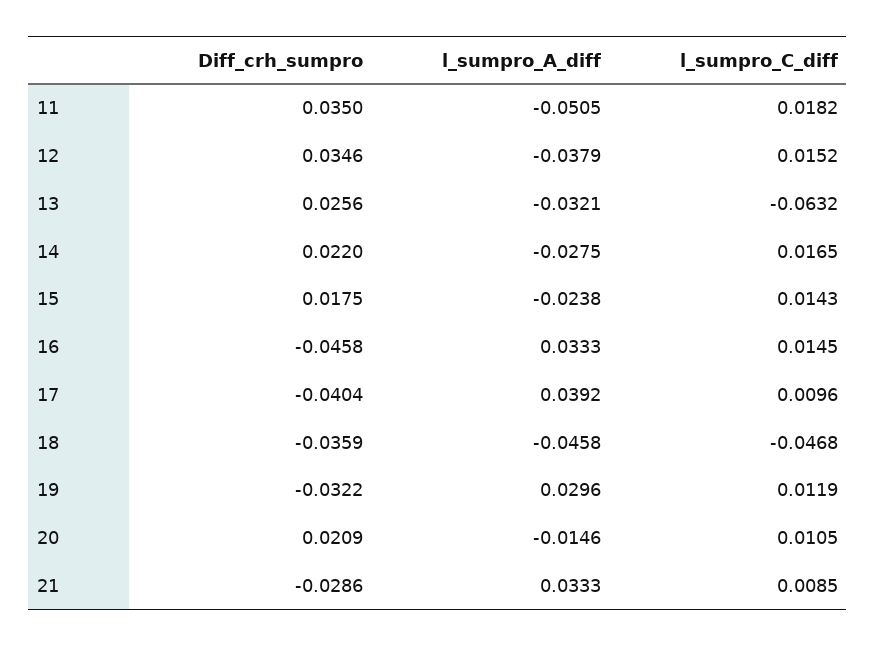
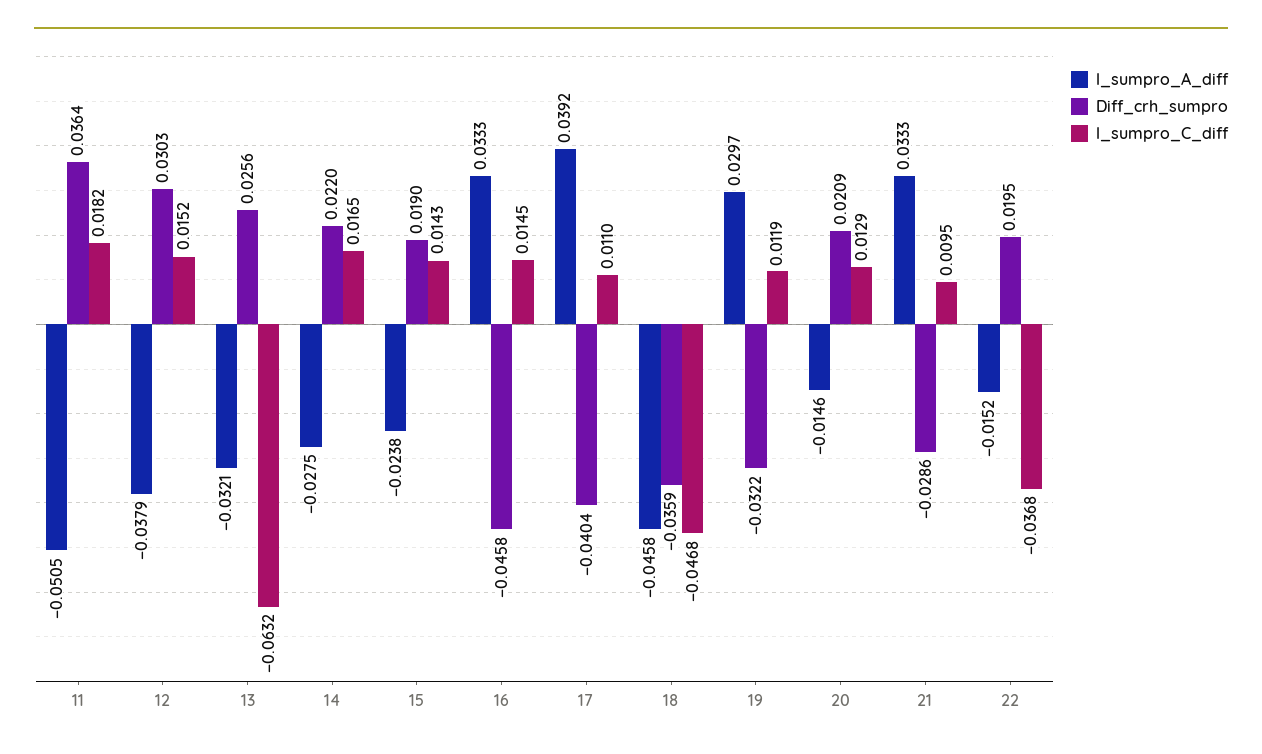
Diff_crh_sumpro, 11: 0.035 -> 0.0364
Diff_crh_sumpro, 12: 0.0346 -> 0.0303
Diff_crh_sumpro, 15: 0.0175 -> 0.019
l_sumpro_C_diff, 17: 0.0096 -> 0.011
l_sumpro_A_diff, 19: 0.0296 -> 0.0297
l_sumpro_C_diff, 20: 0.0105 -> 0.0129
l_sumpro_C_diff, 21: 0.0085 -> 0.0095
l_sumpro_A_diff, 22: none -> -0.0152
Diff_crh_sumpro, 22: none -> 0.0195
l_sumpro_C_diff, 22: none -> -0.0368

